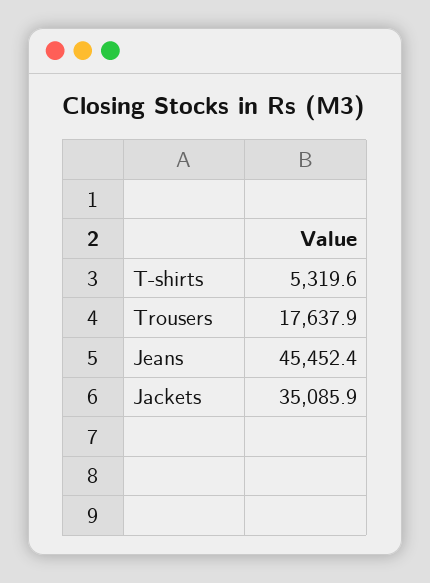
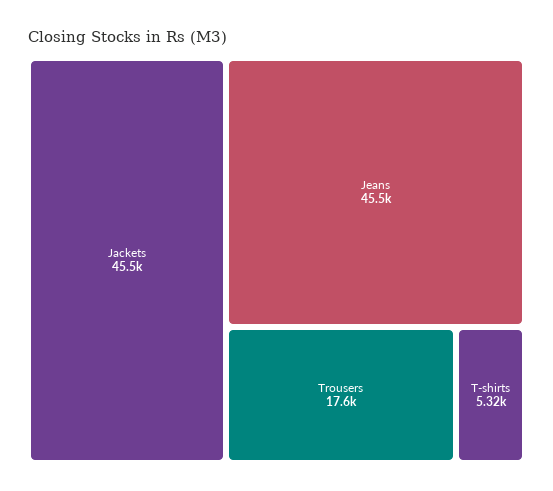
Jackets: 35085.9 -> 45500

